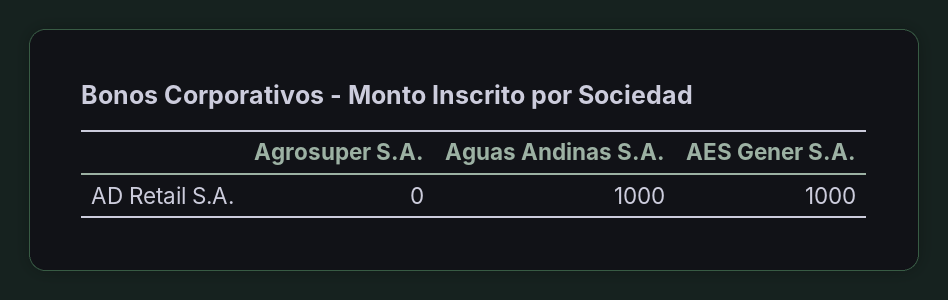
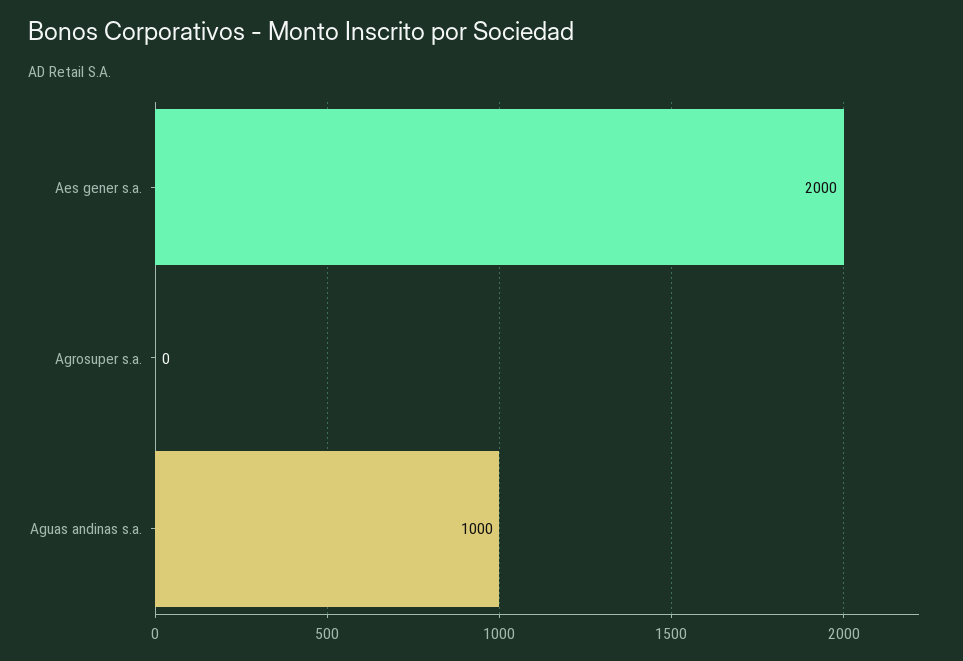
AES Gener S.A.: 1000 -> 2000

